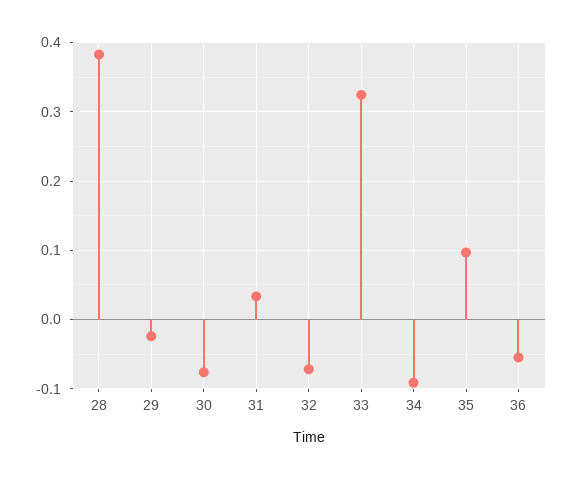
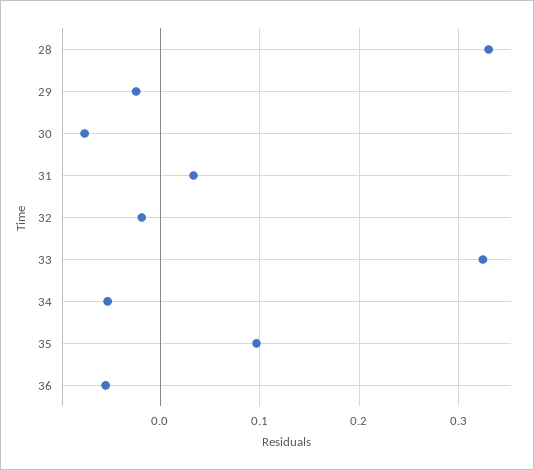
28: 0.38 -> 0.33
32: -0.07 -> -0.02
34: -0.09 -> -0.05

